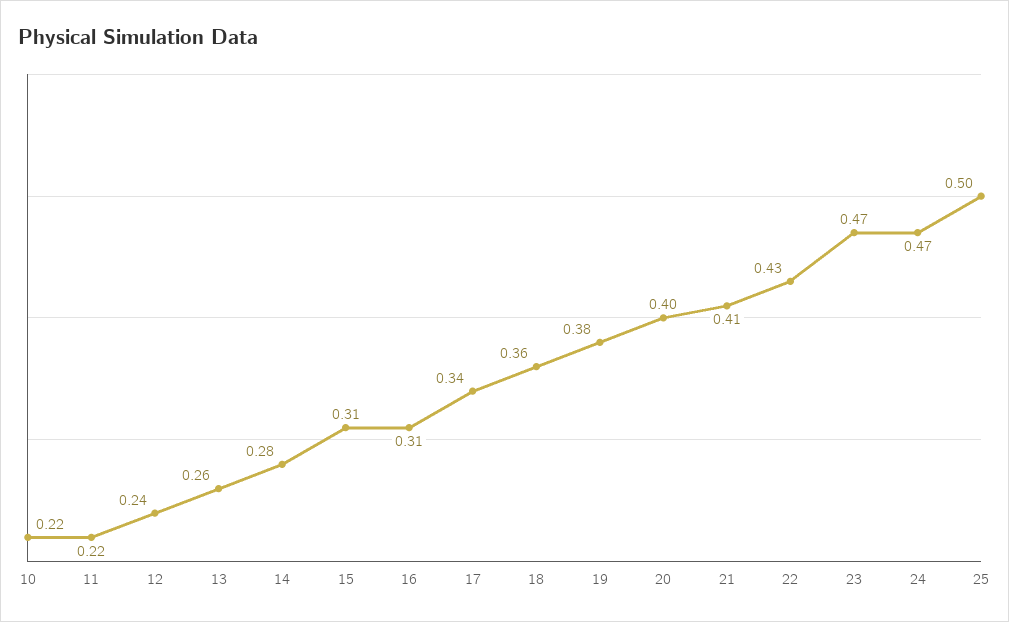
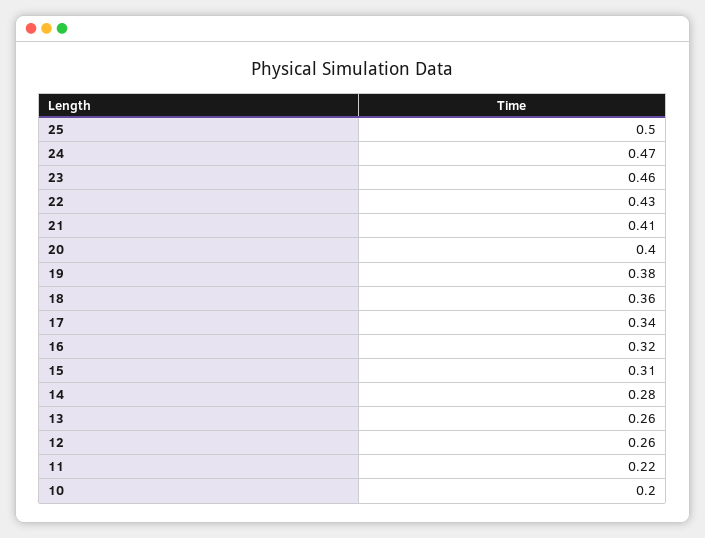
10: 0.22 -> 0.2
12: 0.24 -> 0.26
16: 0.31 -> 0.32
23: 0.47 -> 0.46

